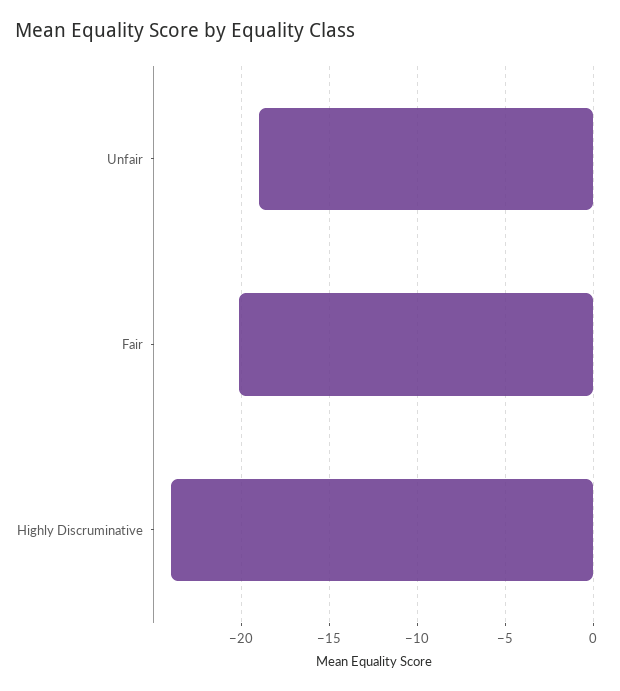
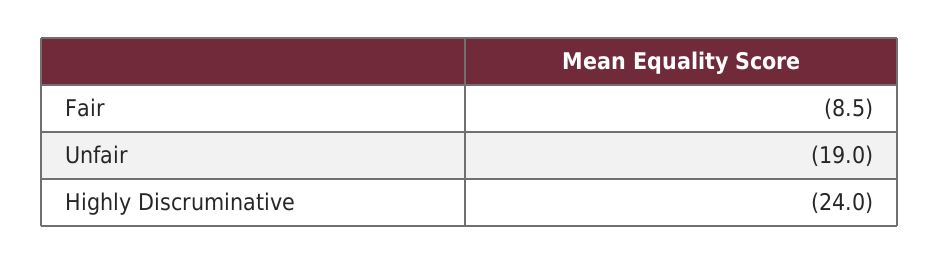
Fair: -20 -> -8.5

